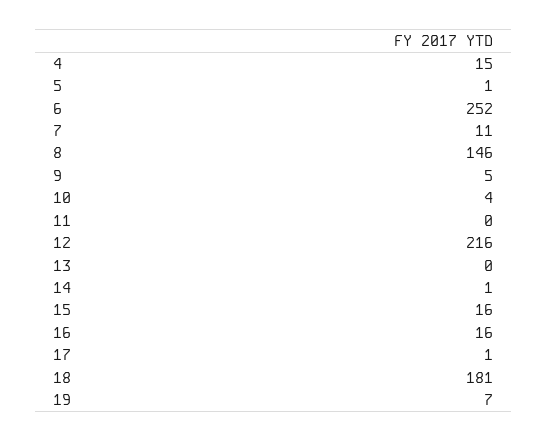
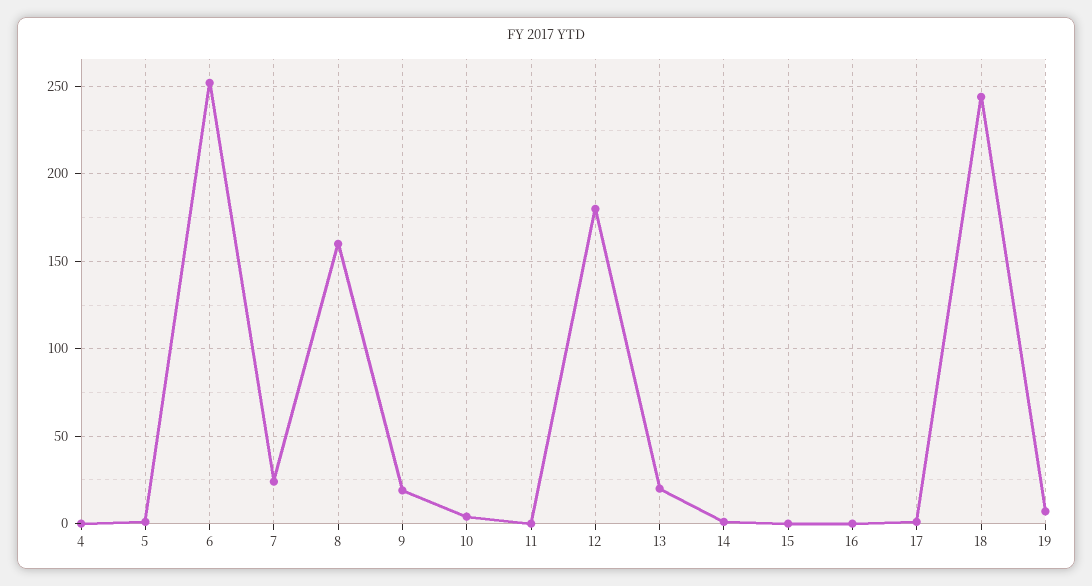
4: 15 -> 0
7: 11 -> 25
8: 146 -> 160
9: 5 -> 20
12: 216 -> 180
13: 0 -> 20
15: 16 -> 0
16: 16 -> 0
18: 181 -> 245

